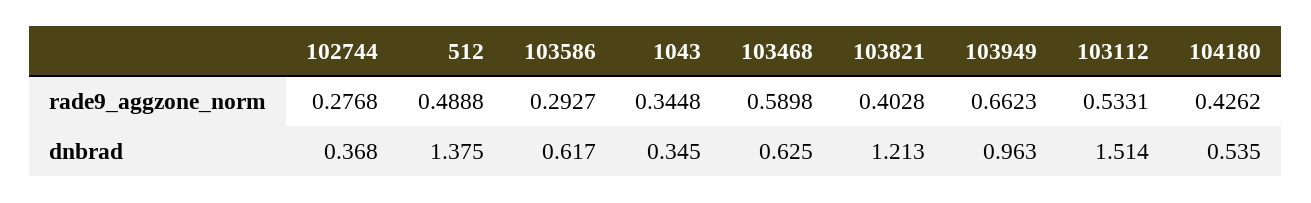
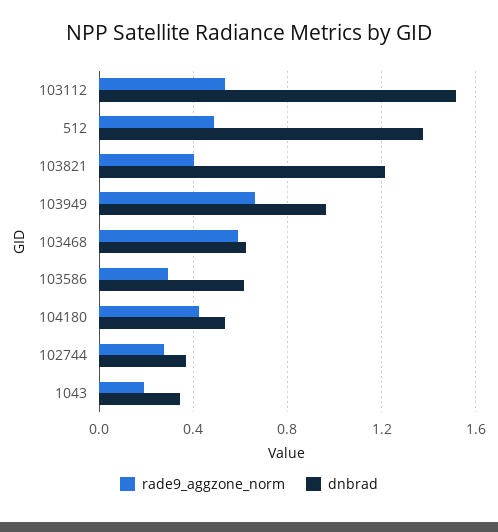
rade9_aggzone_norm, 1043: 0.3448 -> 0.2

